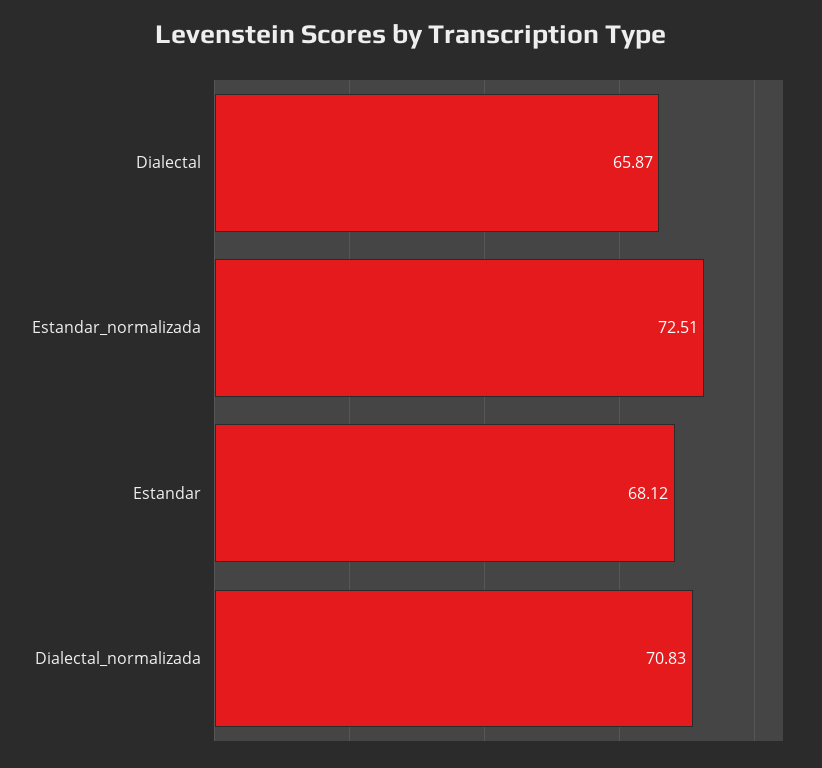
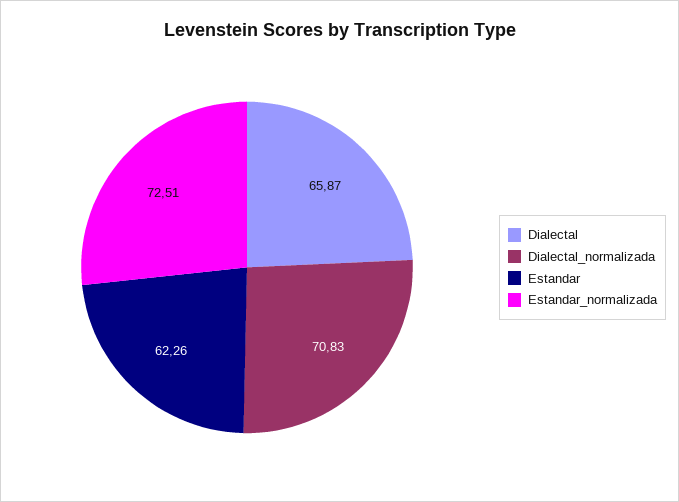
Estandar: 68.12 -> 62.26

